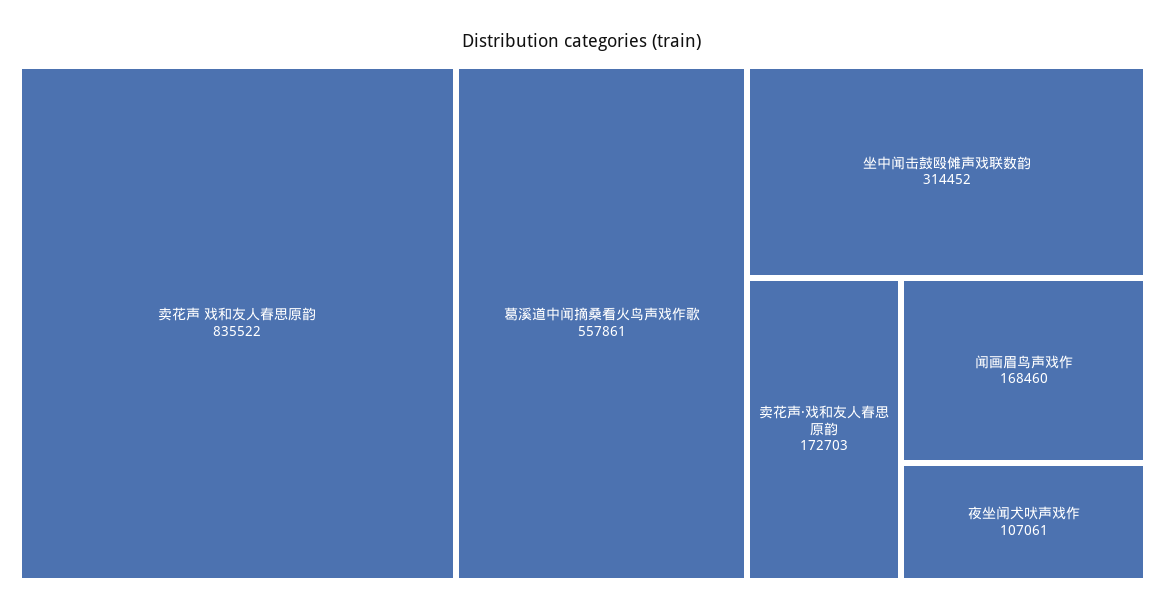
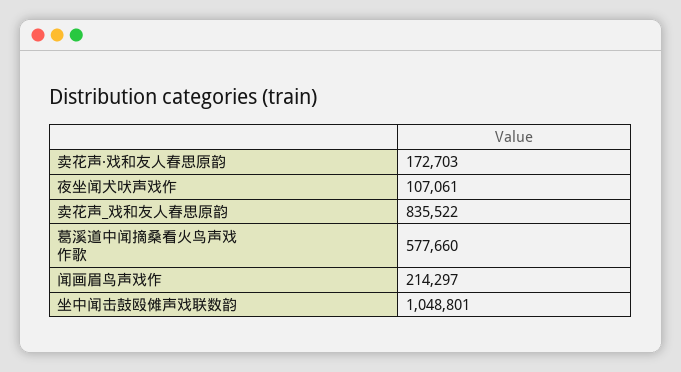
葛溪道中闻摘桑看火鸟声戏作歌: 557861 -> 577660
坐中闻击鼓殴傩声戏联数韵: 314452 -> 1048801
闻画眉鸟声戏作: 168460 -> 214297

